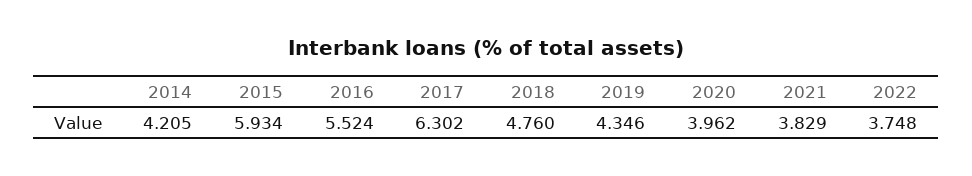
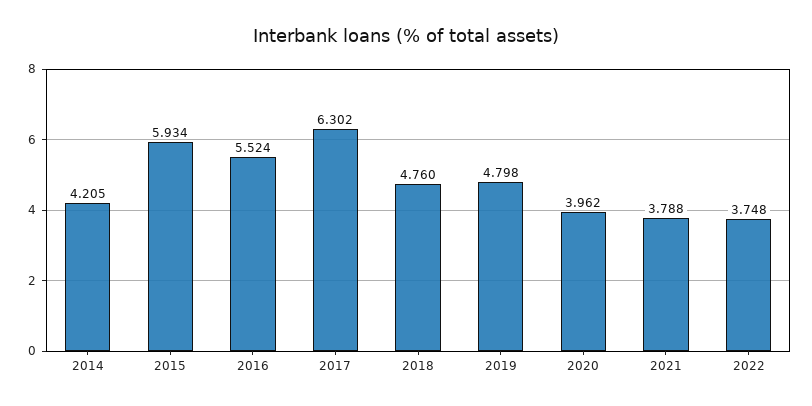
2019: 4.346 -> 4.798
2021: 3.829 -> 3.788

